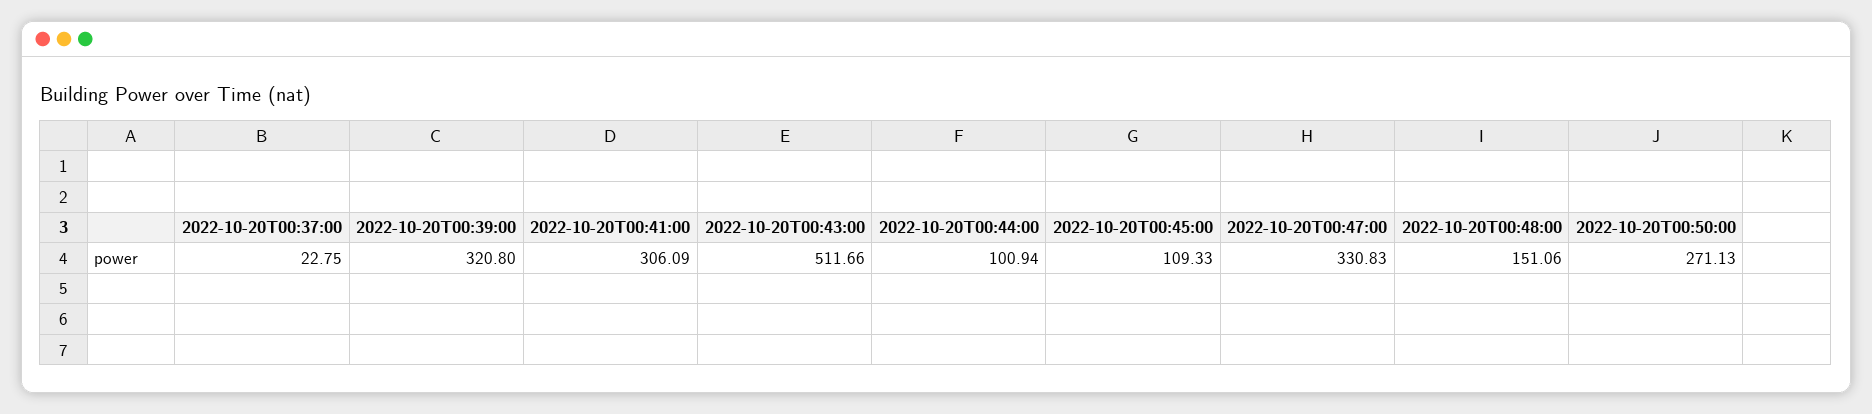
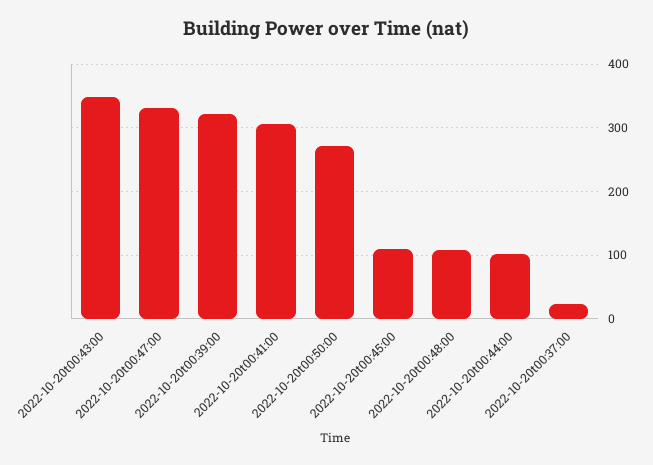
2022-10-20T00:43:00: 511.66 -> 350
2022-10-20T00:48:00: 151.06 -> 110

